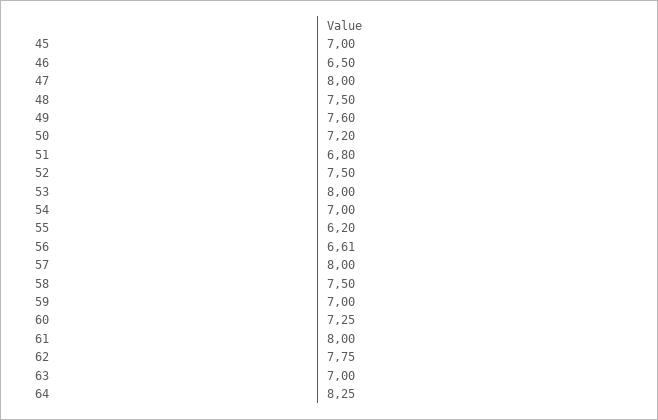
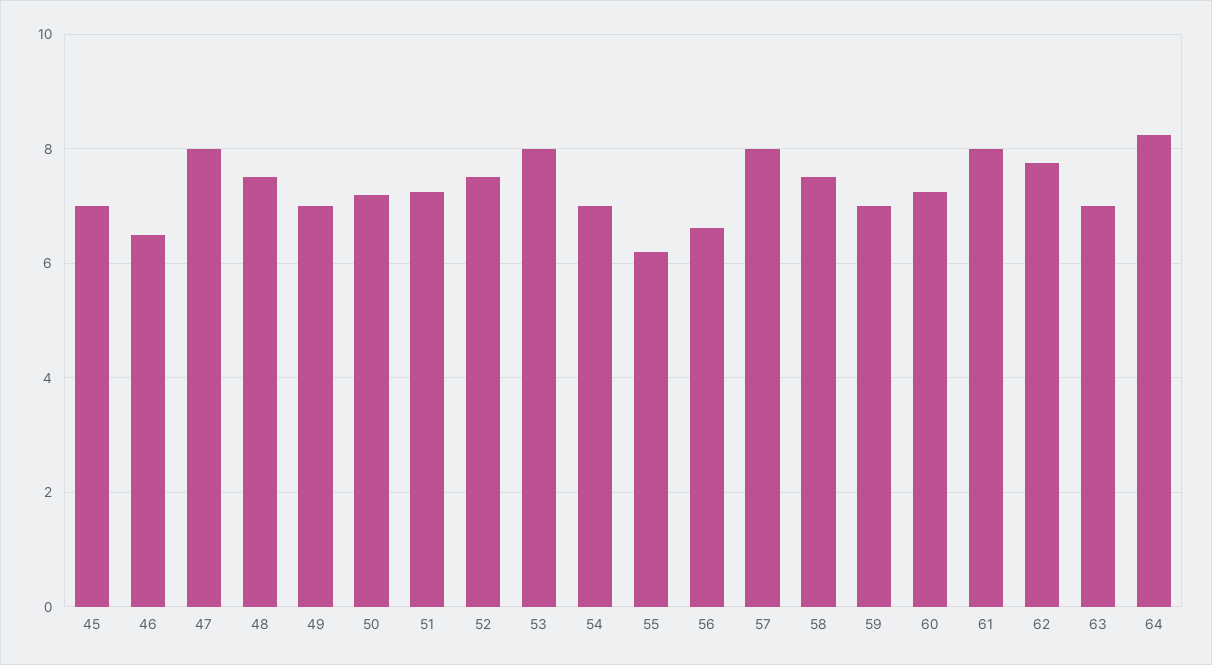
49: 7.6 -> 7
51: 6.8 -> 7.2

